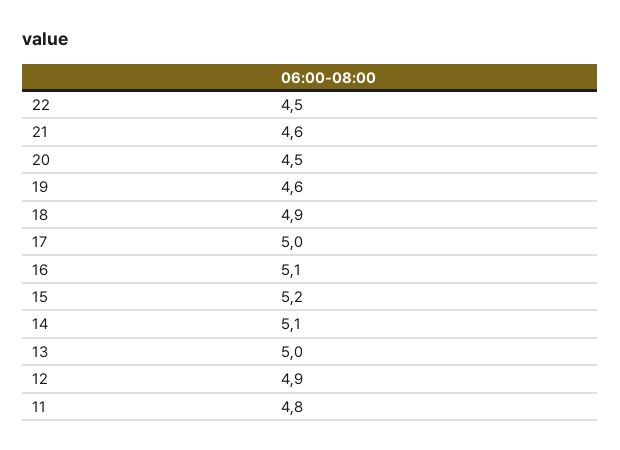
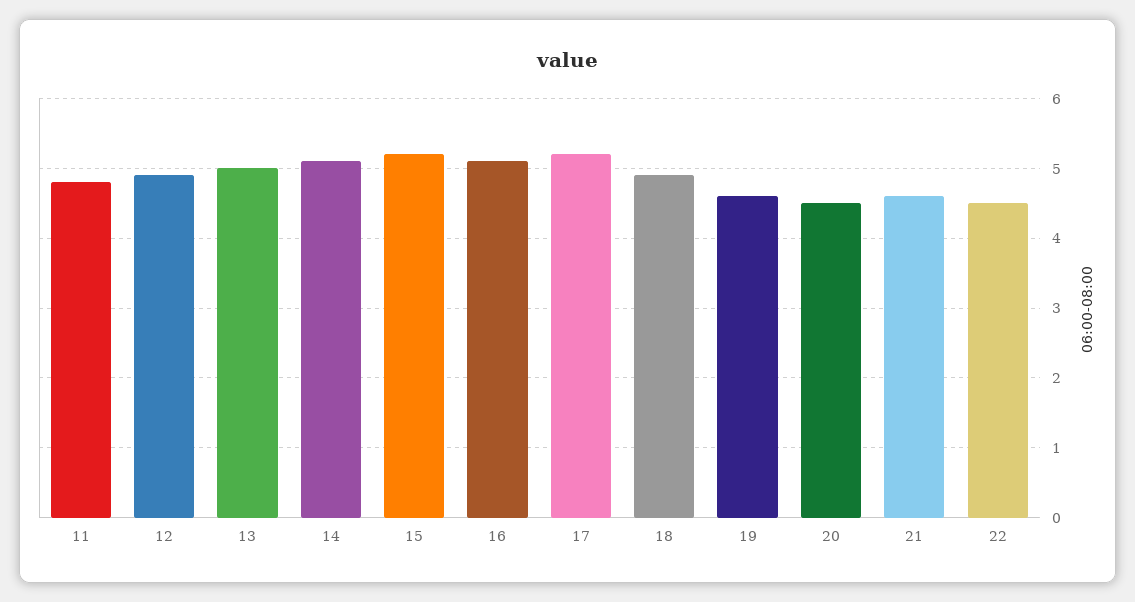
17: 5 -> 5.2

